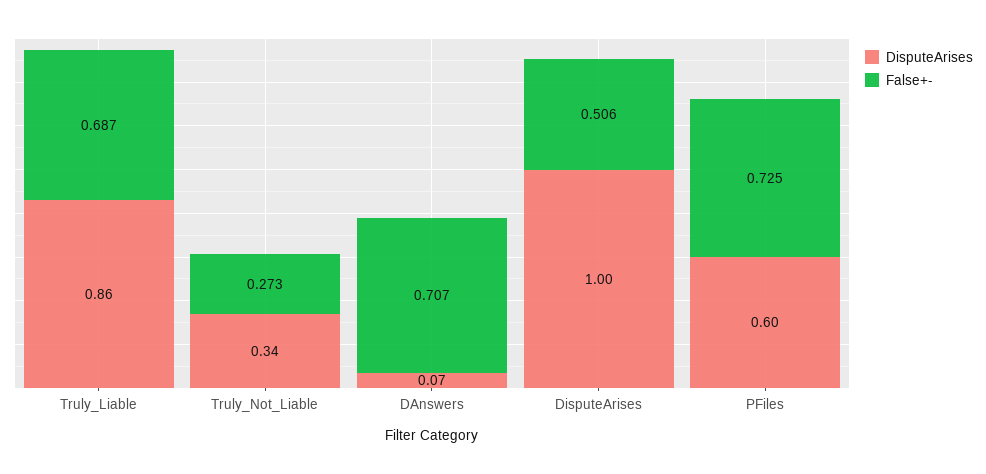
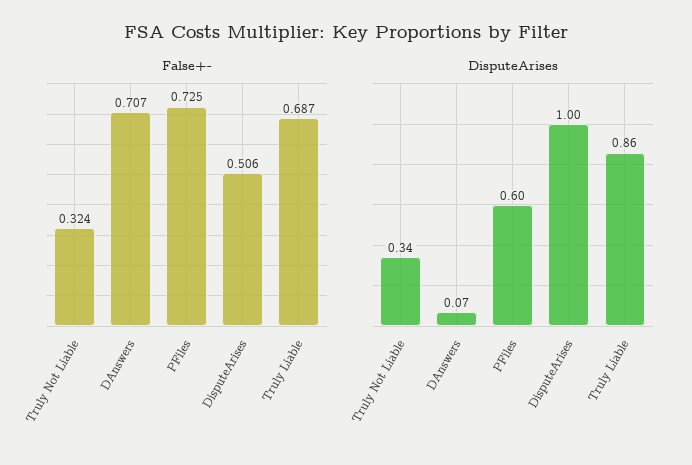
False+-, Truly_Not_Liable: 0.273 -> 0.324

